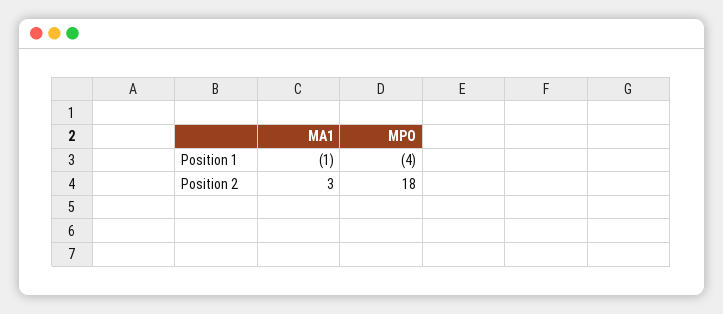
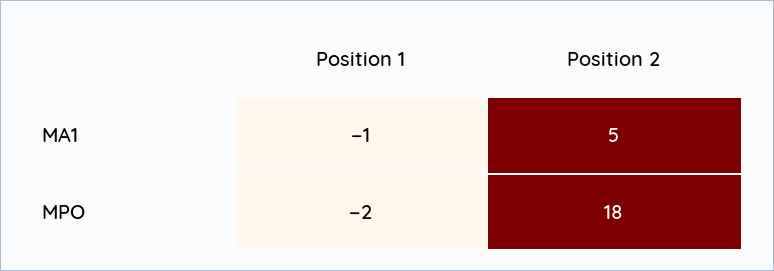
MPO, Position 1: -4 -> -2
MA1, Position 2: 3 -> 5

